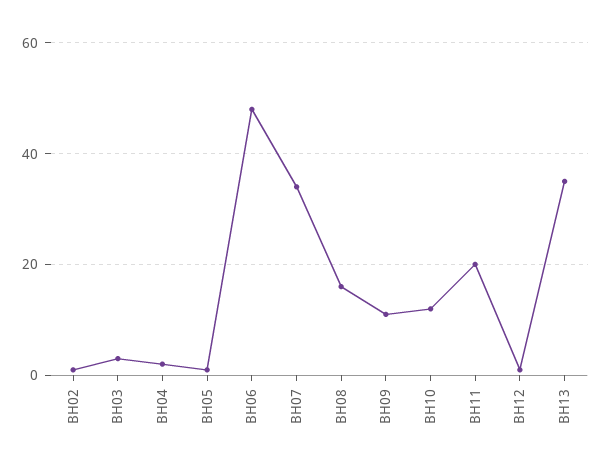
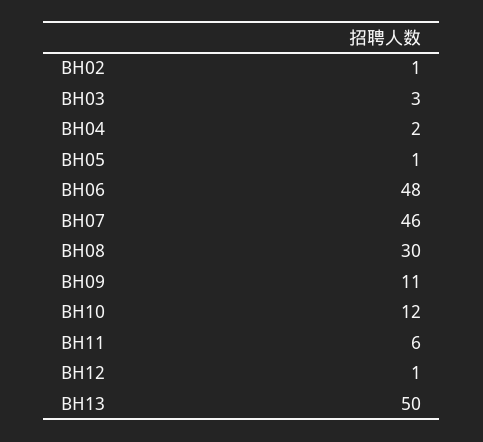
BH07: 35 -> 46
BH08: 15 -> 30
BH11: 20 -> 6
BH13: 35 -> 50

